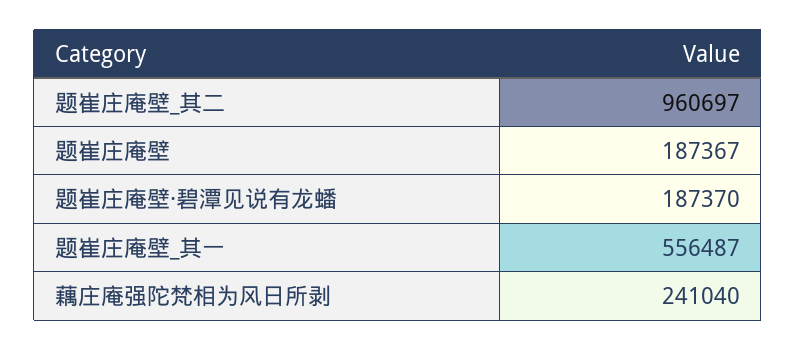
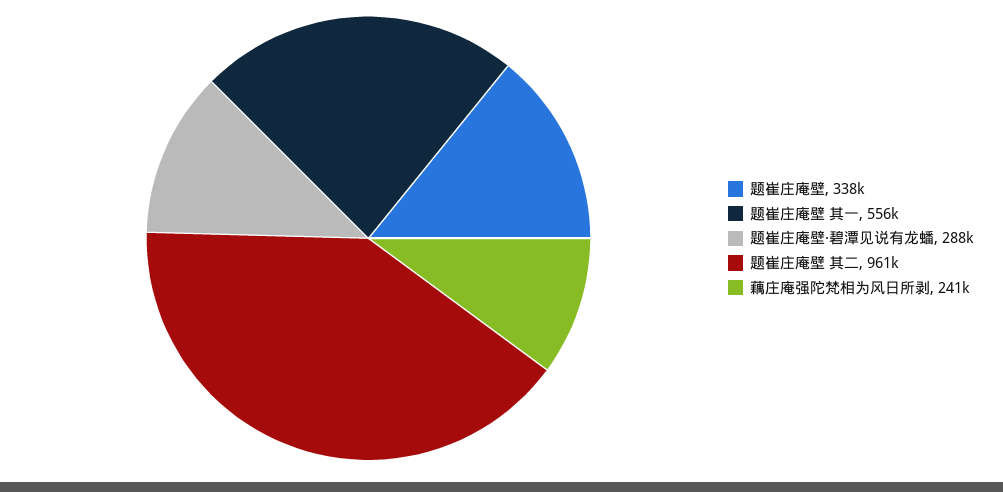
题崔庄庵壁: 187367 -> 338000
题崔庄庵壁·碧潭见说有龙蟠: 187370 -> 288000

